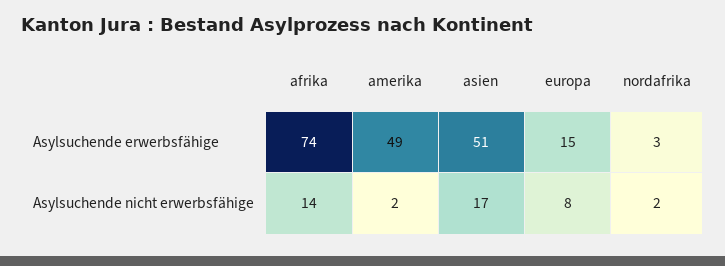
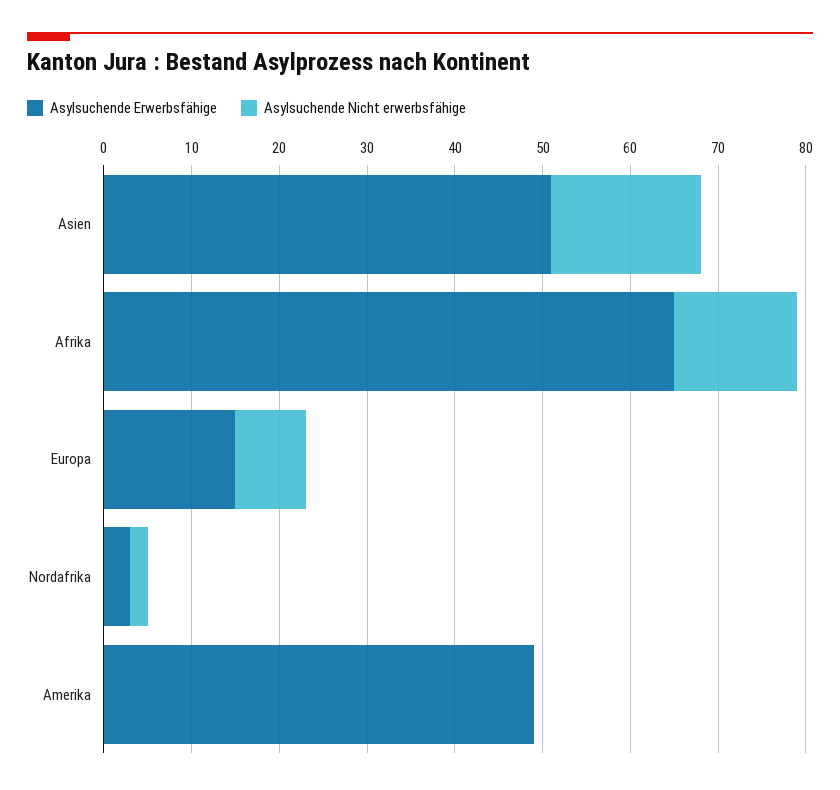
Asylsuchende erwerbsfähige, afrika: 74 -> 65
Asylsuchende nicht erwerbsfähige, amerika: 2 -> 0

